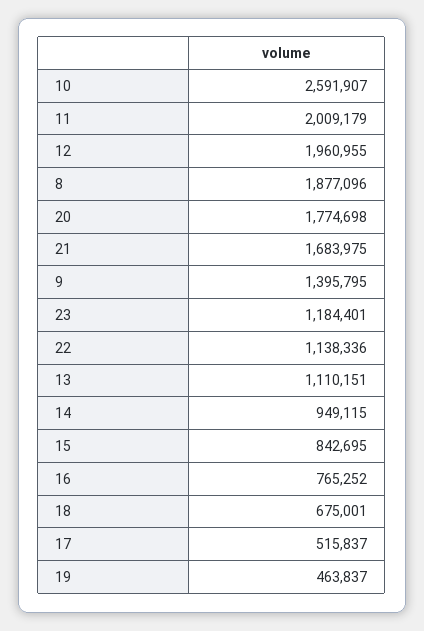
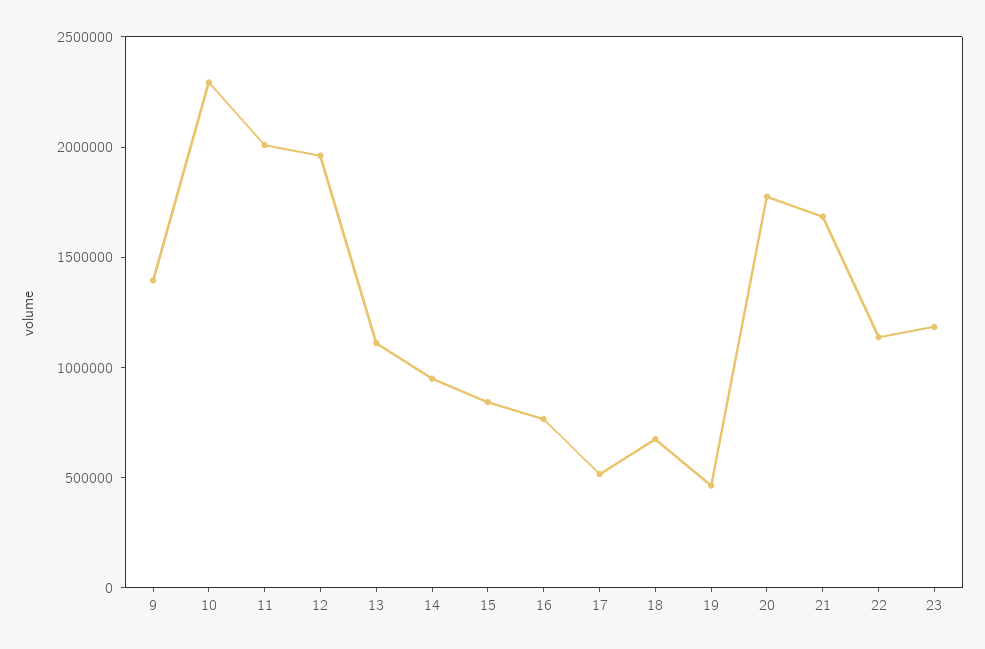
10: 2591907 -> 2300000
8: 1877096 -> none

